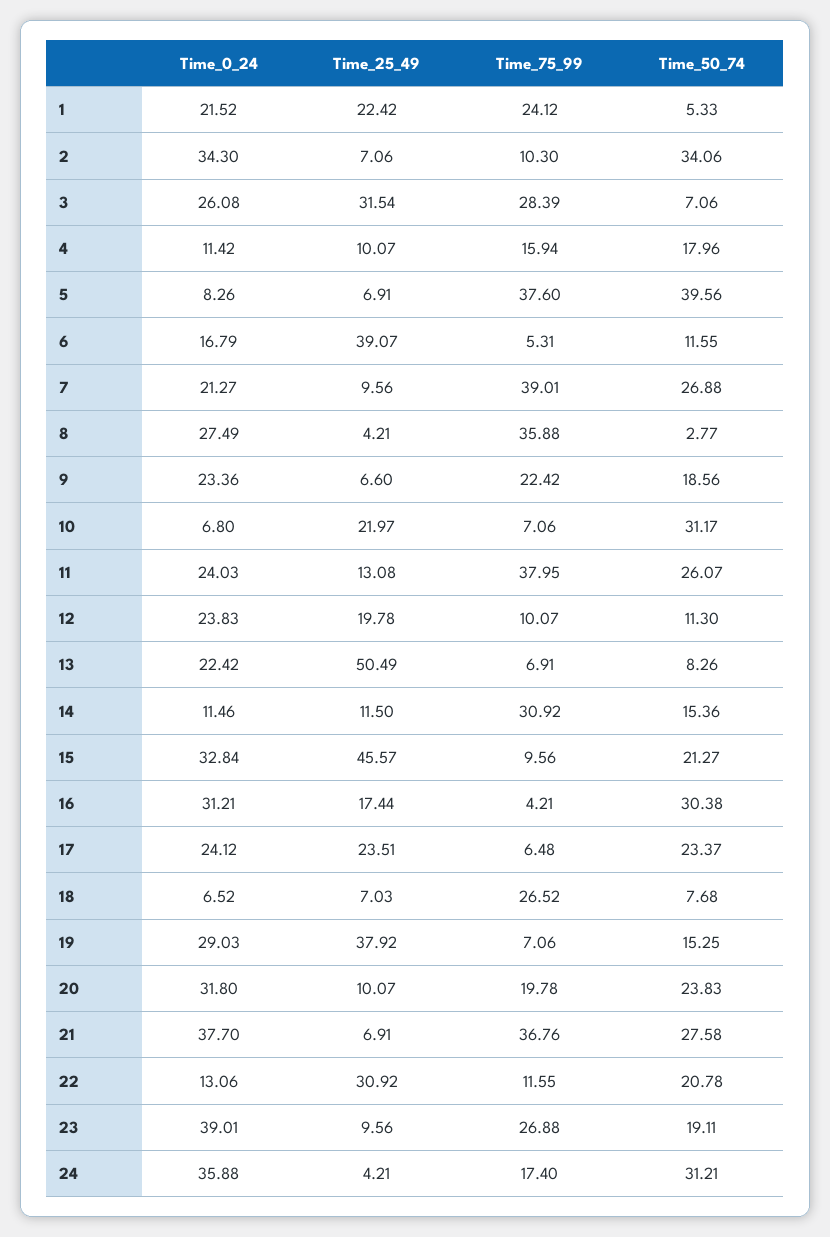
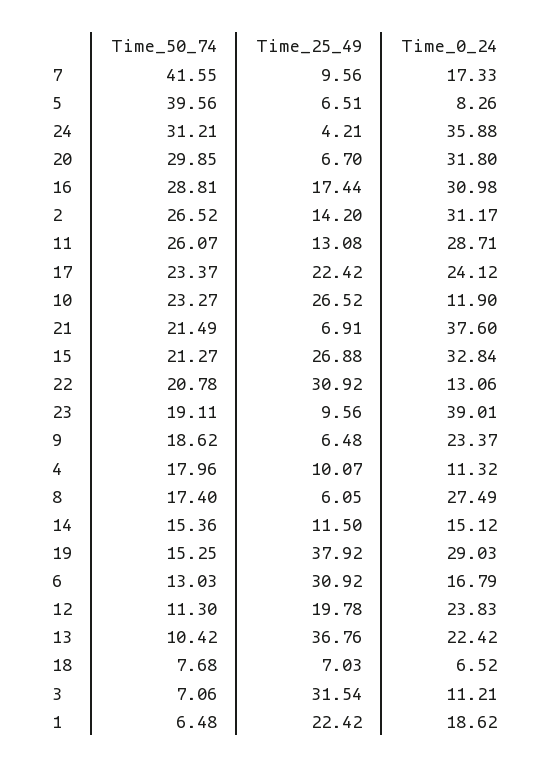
Time_0_24, 1: 21.52 -> 18.62
Time_75_99, 1: 24.12 -> none
Time_50_74, 1: 5.33 -> 6.48
Time_0_24, 2: 34.3 -> 31.17
Time_25_49, 2: 7.06 -> 14.2
Time_75_99, 2: 10.3 -> none
Time_50_74, 2: 34.06 -> 26.52
Time_0_24, 3: 26.08 -> 11.21
Time_75_99, 3: 28.39 -> none
Time_0_24, 4: 11.42 -> 11.32
Time_75_99, 4: 15.94 -> none
Time_25_49, 5: 6.91 -> 6.51
Time_75_99, 5: 37.6 -> none
Time_25_49, 6: 39.07 -> 30.92
Time_75_99, 6: 5.31 -> none
Time_50_74, 6: 11.55 -> 13.03
Time_0_24, 7: 21.27 -> 17.33
Time_75_99, 7: 39.01 -> none
Time_50_74, 7: 26.88 -> 41.55
Time_25_49, 8: 4.21 -> 6.05
Time_75_99, 8: 35.88 -> none
Time_50_74, 8: 2.77 -> 17.4
Time_0_24, 9: 23.36 -> 23.37
Time_25_49, 9: 6.6 -> 6.48
Time_75_99, 9: 22.42 -> none
Time_50_74, 9: 18.56 -> 18.62
Time_0_24, 10: 6.8 -> 11.9
Time_25_49, 10: 21.97 -> 26.52
Time_75_99, 10: 7.06 -> none
Time_50_74, 10: 31.17 -> 23.27
Time_0_24, 11: 24.03 -> 28.71
Time_75_99, 11: 37.95 -> none
Time_75_99, 12: 10.07 -> none
Time_25_49, 13: 50.49 -> 36.76
Time_75_99, 13: 6.91 -> none
Time_50_74, 13: 8.26 -> 10.42
Time_0_24, 14: 11.46 -> 15.12
Time_75_99, 14: 30.92 -> none
Time_25_49, 15: 45.57 -> 26.88
Time_75_99, 15: 9.56 -> none
Time_0_24, 16: 31.21 -> 30.98
Time_75_99, 16: 4.21 -> none
Time_50_74, 16: 30.38 -> 28.81
Time_25_49, 17: 23.51 -> 22.42
Time_75_99, 17: 6.48 -> none
Time_75_99, 18: 26.52 -> none
Time_75_99, 19: 7.06 -> none
Time_25_49, 20: 10.07 -> 6.7
Time_75_99, 20: 19.78 -> none
Time_50_74, 20: 23.83 -> 29.85
Time_0_24, 21: 37.7 -> 37.6
Time_75_99, 21: 36.76 -> none
Time_50_74, 21: 27.58 -> 21.49
Time_75_99, 22: 11.55 -> none
Time_75_99, 23: 26.88 -> none
Time_75_99, 24: 17.4 -> none

